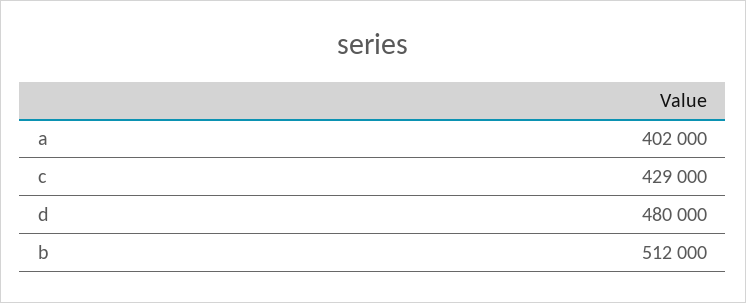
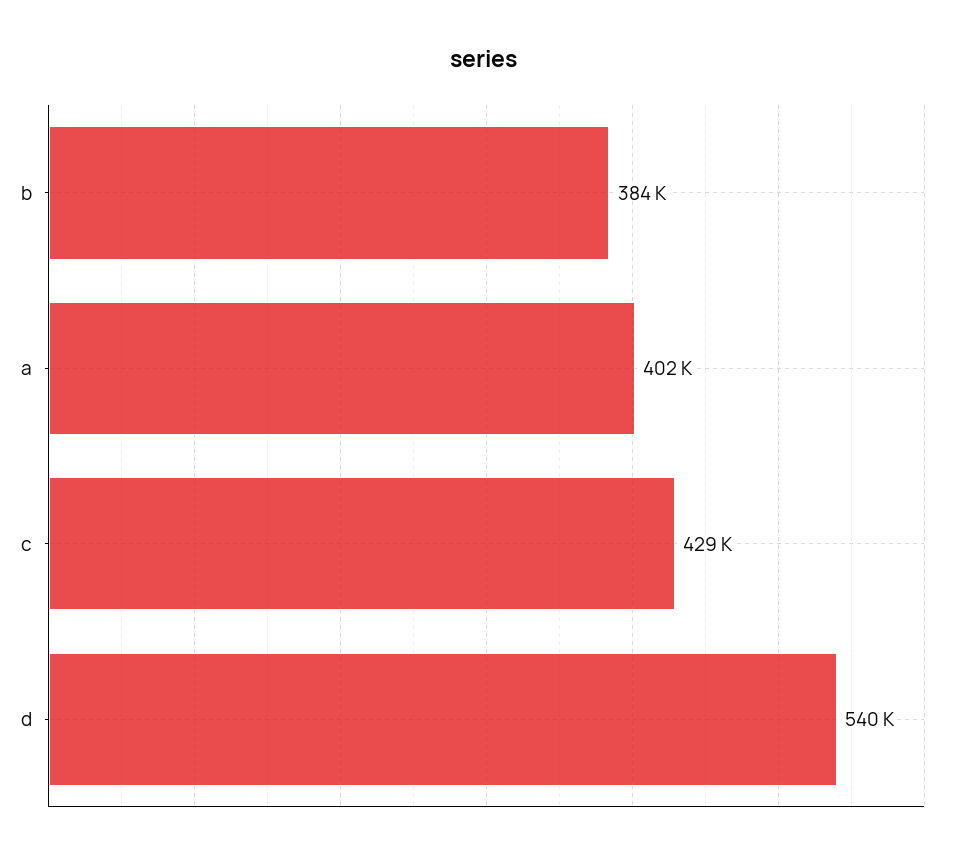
d: 480000 -> 540000
b: 512000 -> 384000

